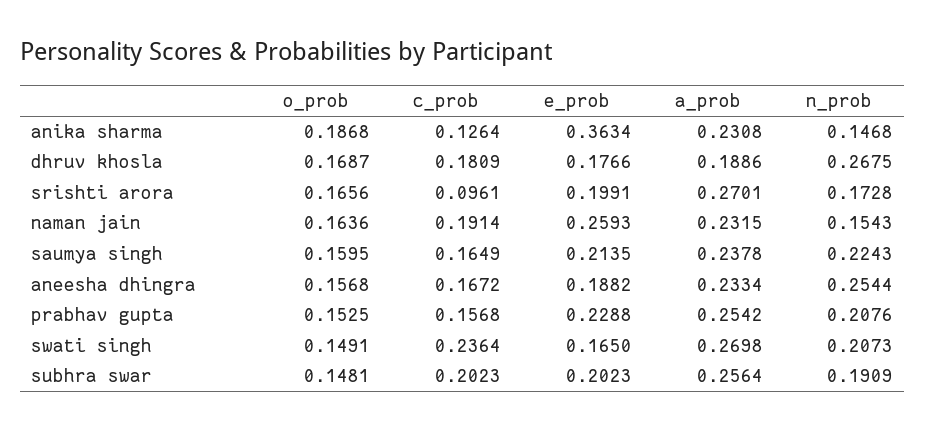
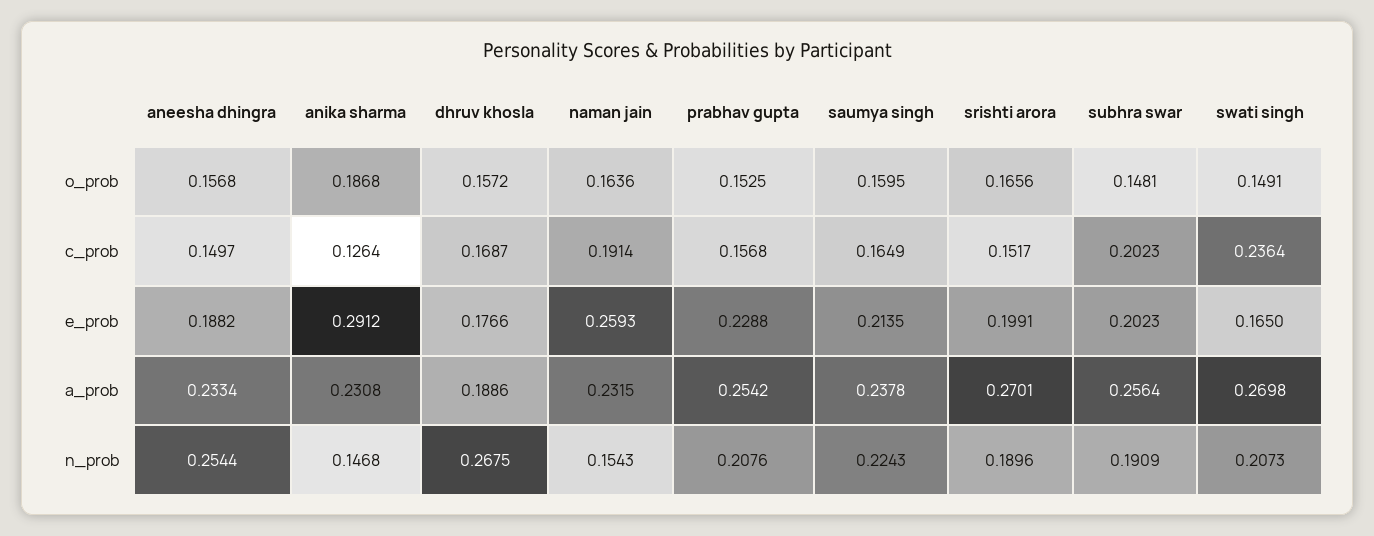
e_prob, anika sharma: 0.3634 -> 0.2912
o_prob, dhruv khosla: 0.1687 -> 0.1572
c_prob, dhruv khosla: 0.1809 -> 0.1687
c_prob, srishti arora: 0.0961 -> 0.1517
n_prob, srishti arora: 0.1728 -> 0.1896
c_prob, aneesha dhingra: 0.1672 -> 0.1497

